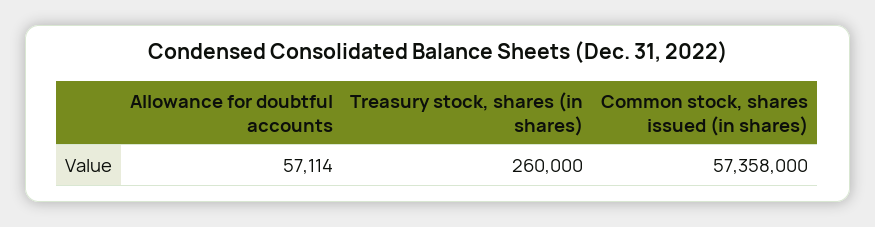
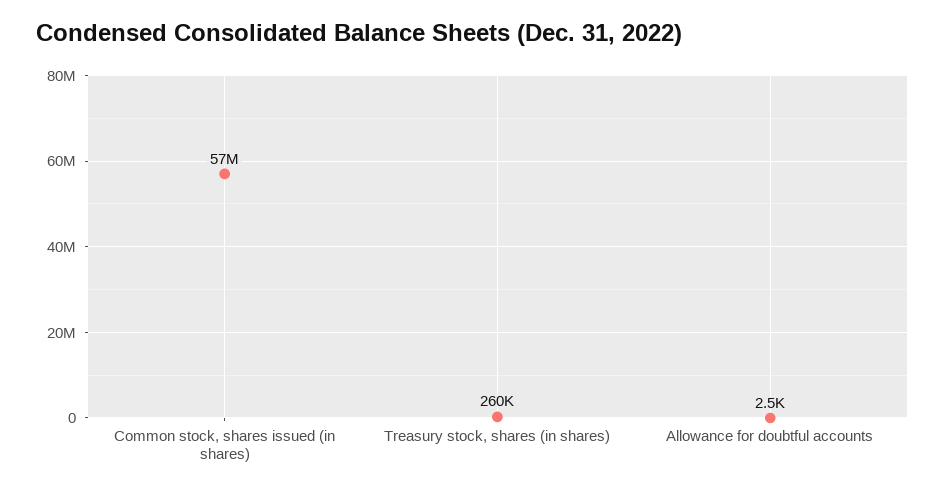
Allowance for doubtful accounts: 57114 -> 2500

